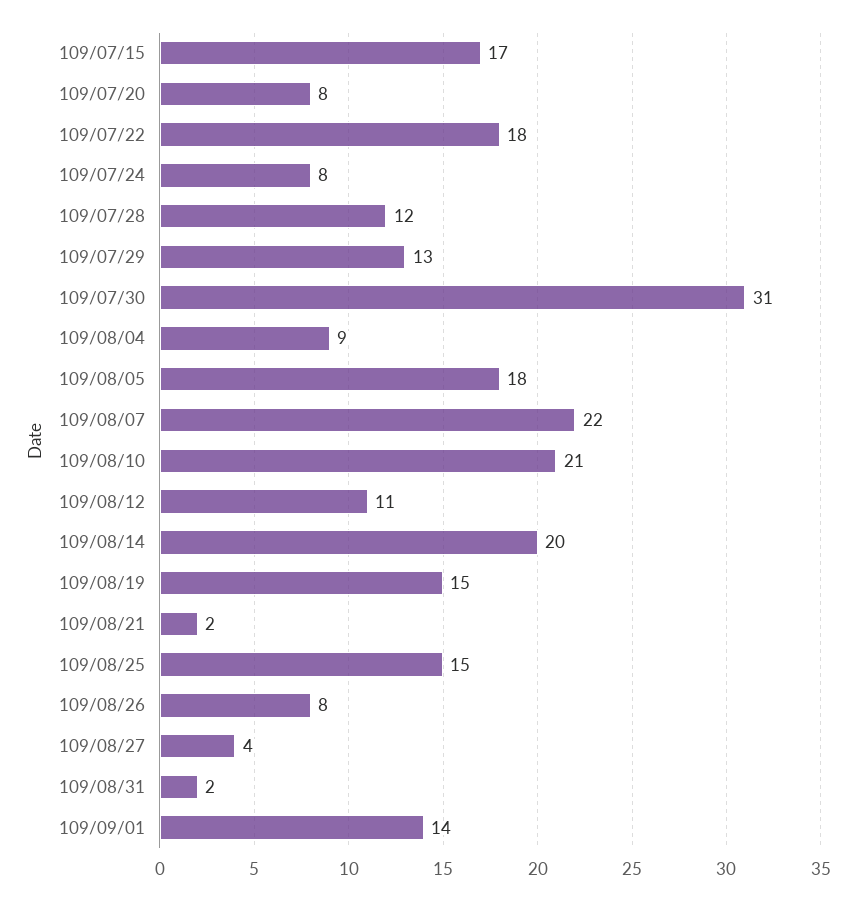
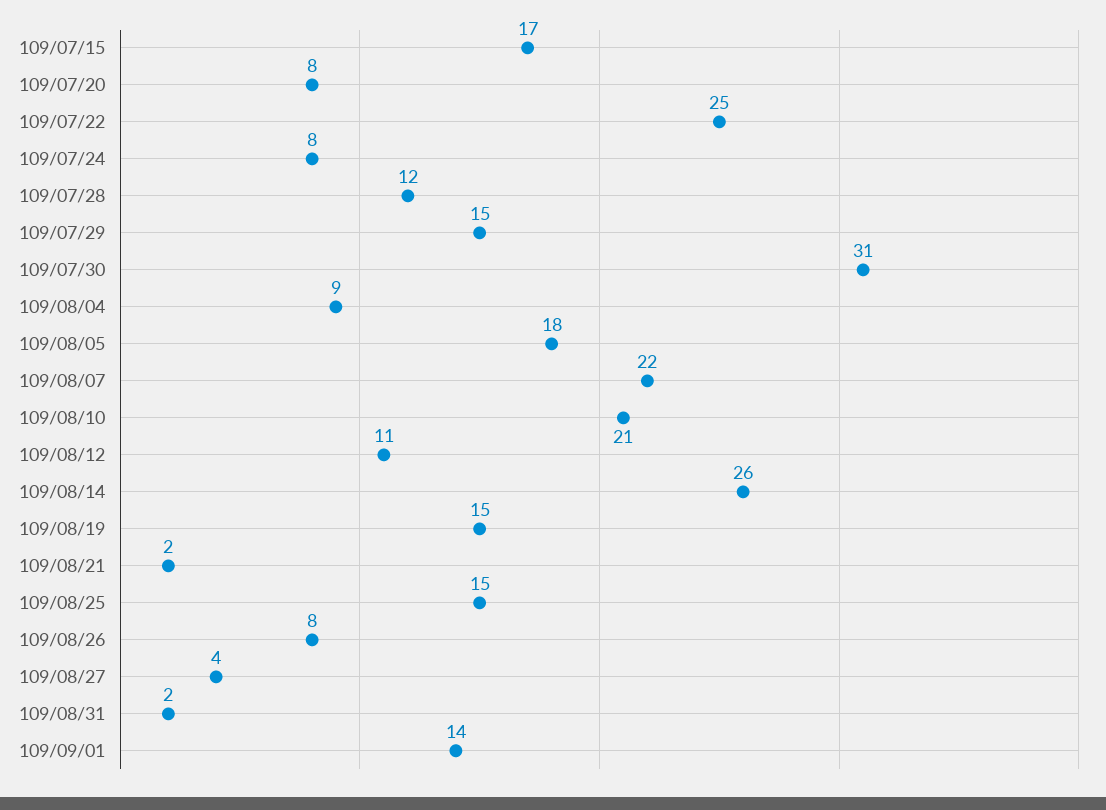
109/07/22: 18 -> 25
109/07/29: 13 -> 15
109/08/14: 20 -> 26

